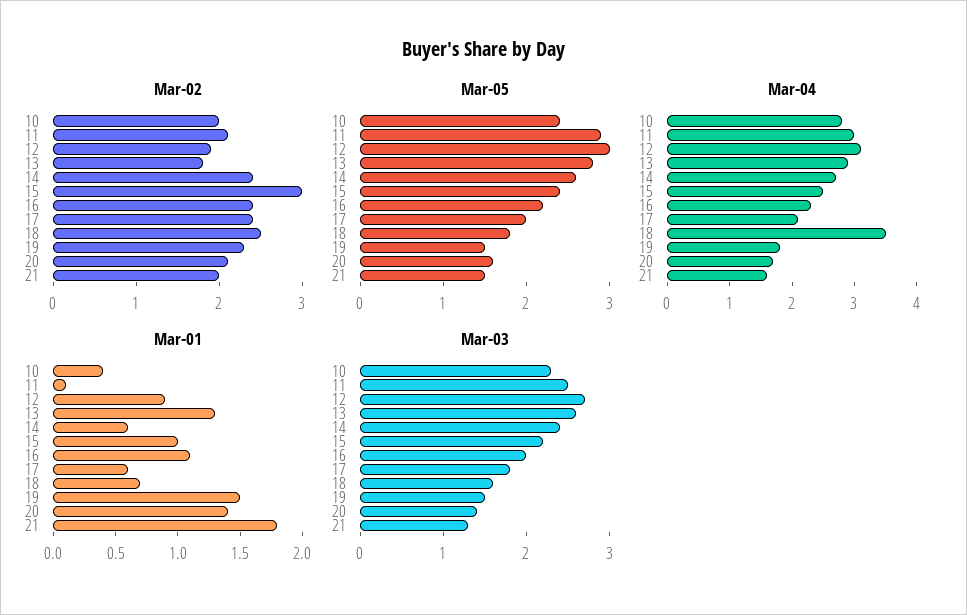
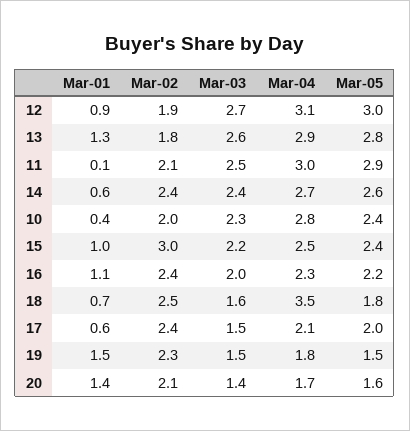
Mar-02, 21: 2 -> none
Mar-05, 21: 1.5 -> none
Mar-04, 21: 1.5 -> none
Mar-01, 21: 1.8 -> none
Mar-03, 17: 1.8 -> 1.5
Mar-03, 21: 1.3 -> none

